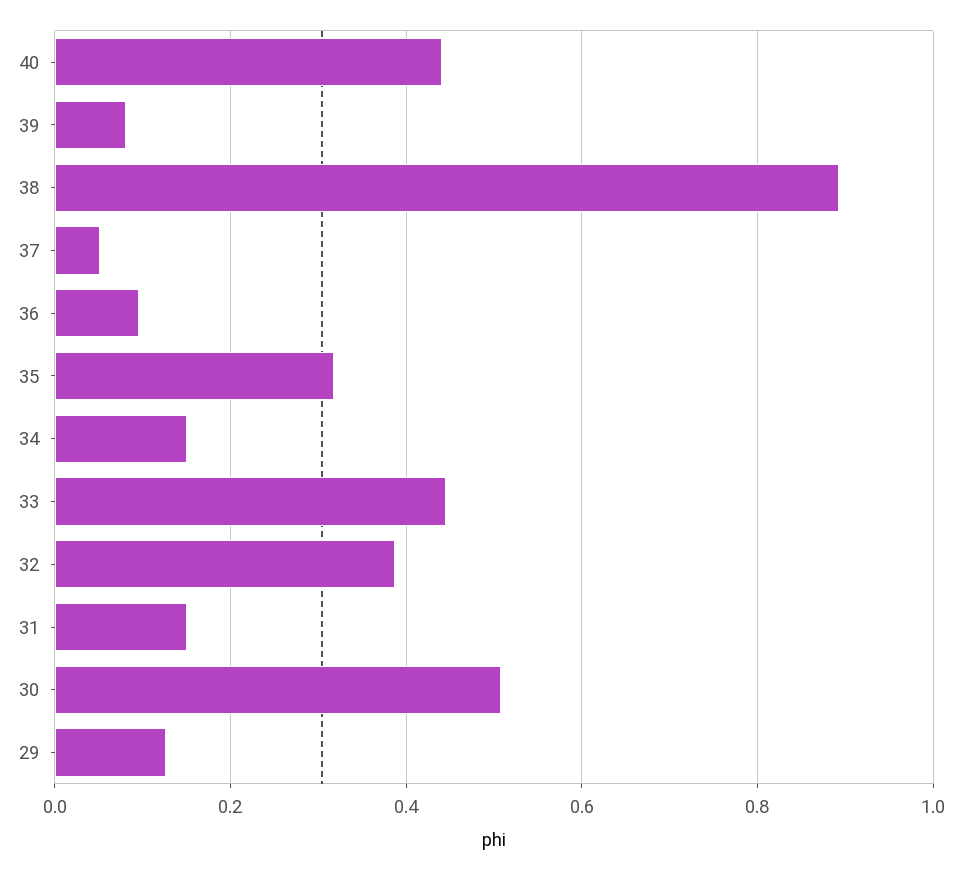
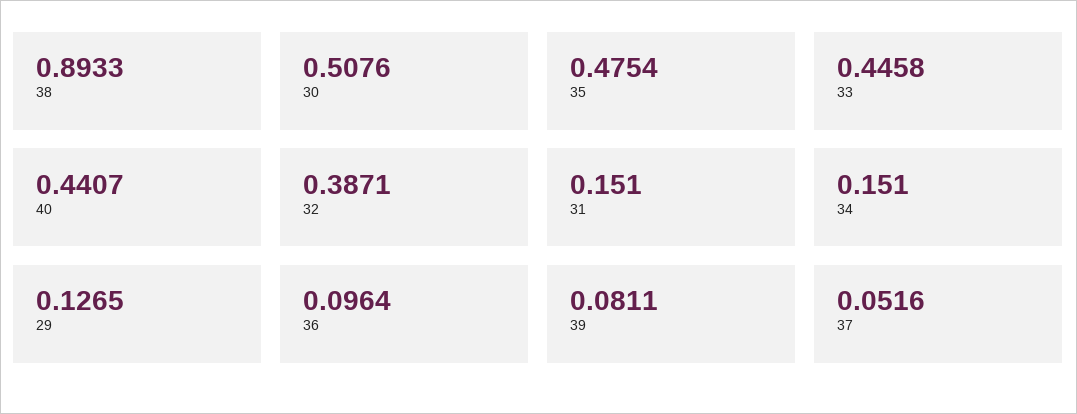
35: 0.32 -> 0.4754

